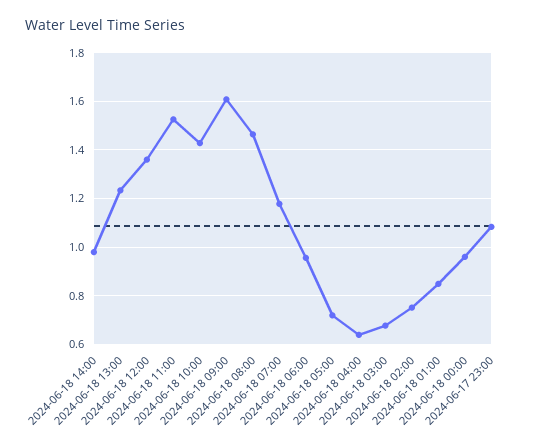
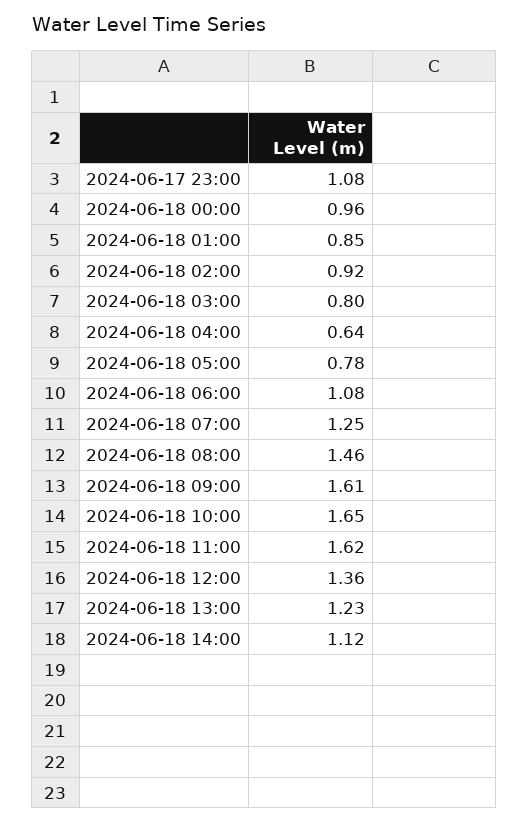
2024-06-18 14:00: 0.975 -> 1.12
2024-06-18 11:00: 1.525 -> 1.62
2024-06-18 10:00: 1.425 -> 1.65
2024-06-18 07:00: 1.175 -> 1.25
2024-06-18 06:00: 0.95 -> 1.08
2024-06-18 05:00: 0.725 -> 0.78
2024-06-18 03:00: 0.675 -> 0.8
2024-06-18 02:00: 0.75 -> 0.92

